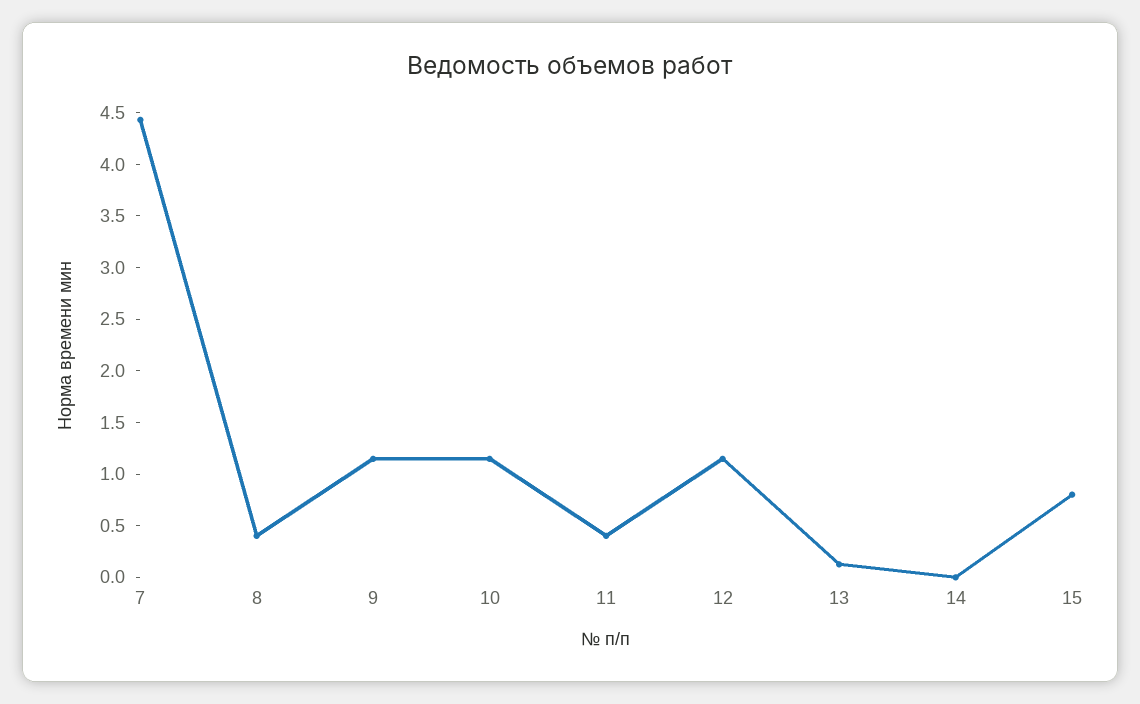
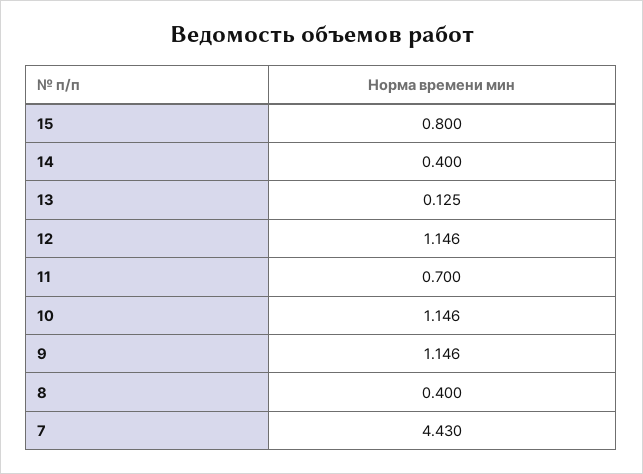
11: 0.4 -> 0.7
14: 0 -> 0.4

